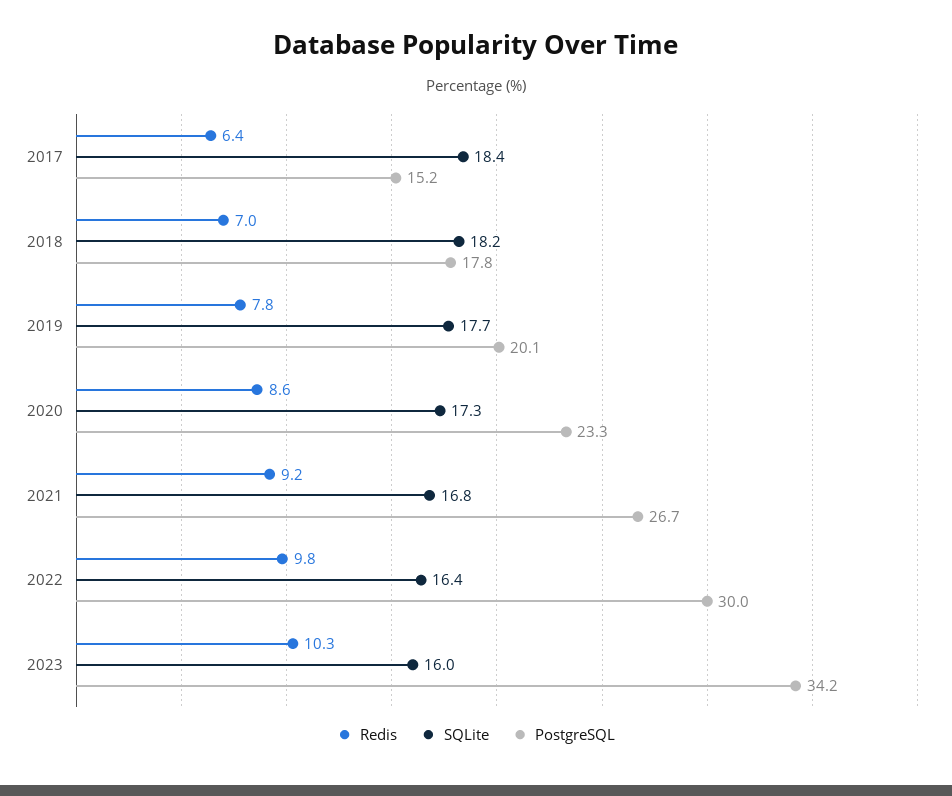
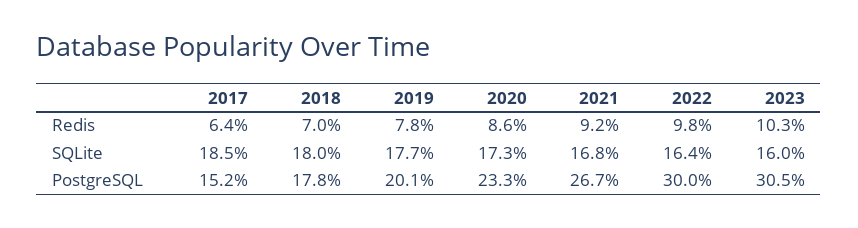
SQLite, 2017: 18.4 -> 18.5
SQLite, 2018: 18.2 -> 18
PostgreSQL, 2023: 34.2 -> 30.5

